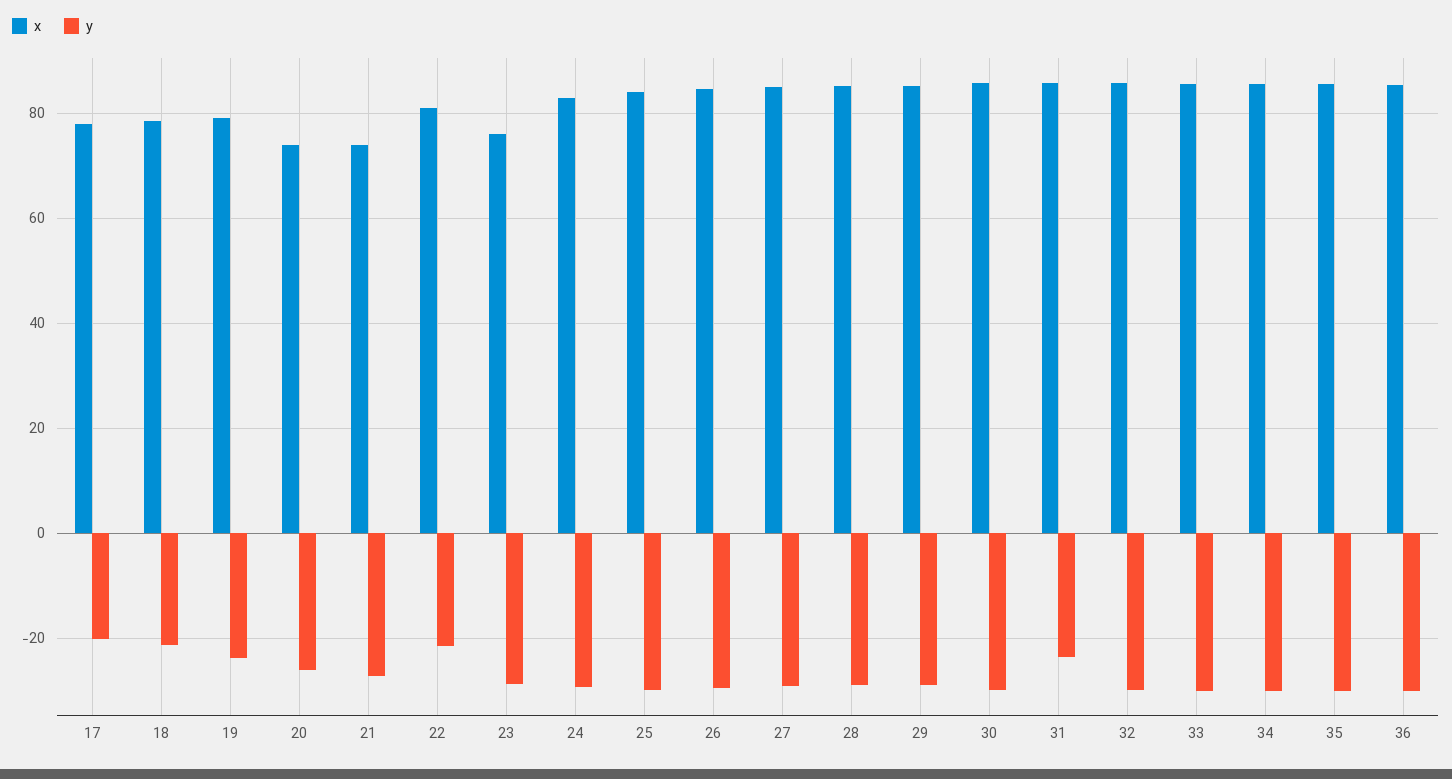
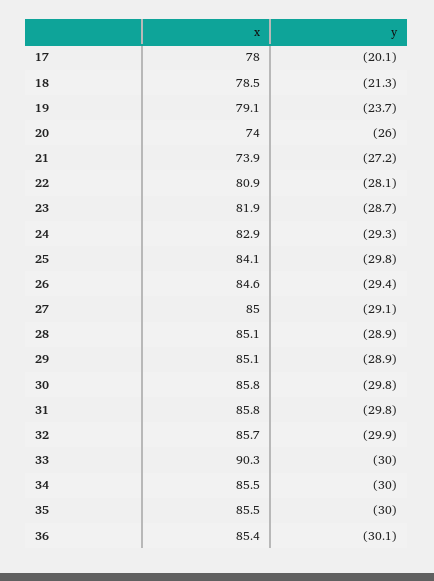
y, 22: -22 -> -28.1
x, 23: 76 -> 81.9
y, 31: -24 -> -29.8
x, 33: 86 -> 90.3

